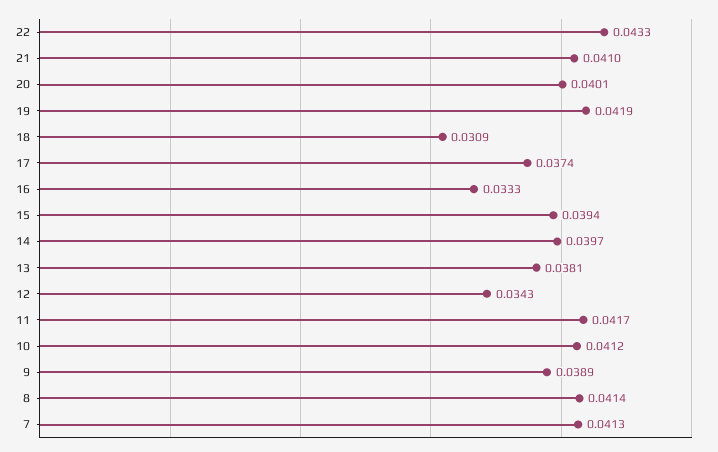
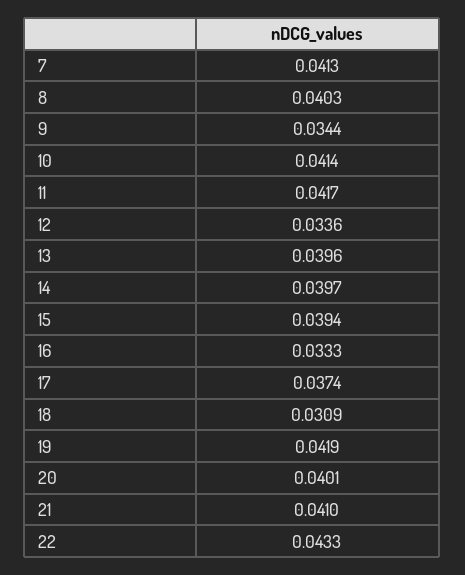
13: 0.0381 -> 0.0396
12: 0.0343 -> 0.0336
10: 0.0412 -> 0.0414
9: 0.0389 -> 0.0344
8: 0.0414 -> 0.0403

